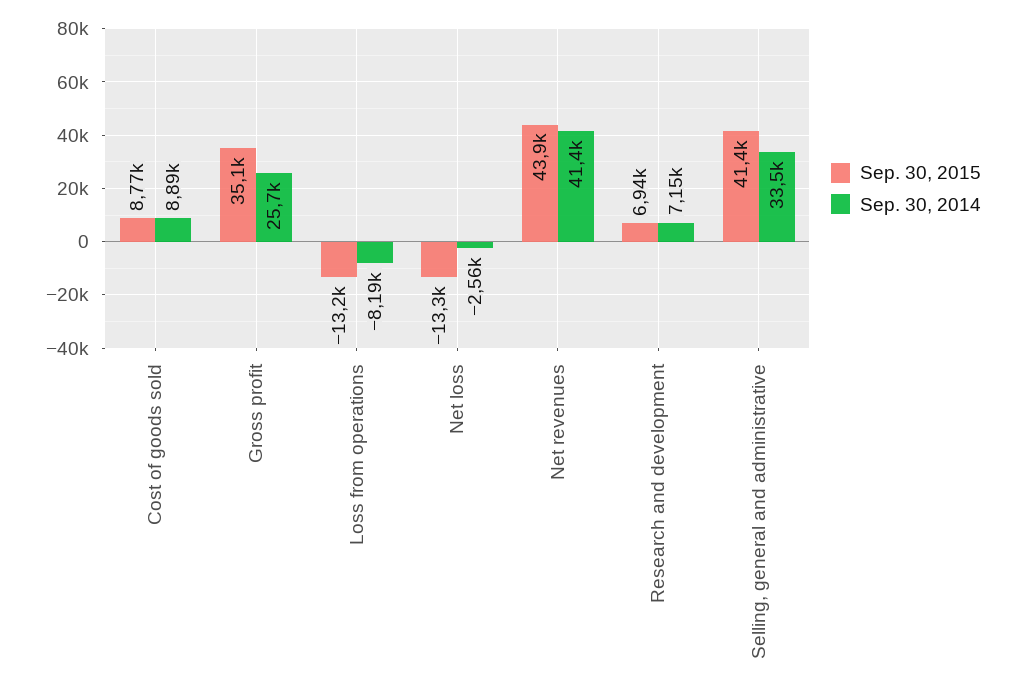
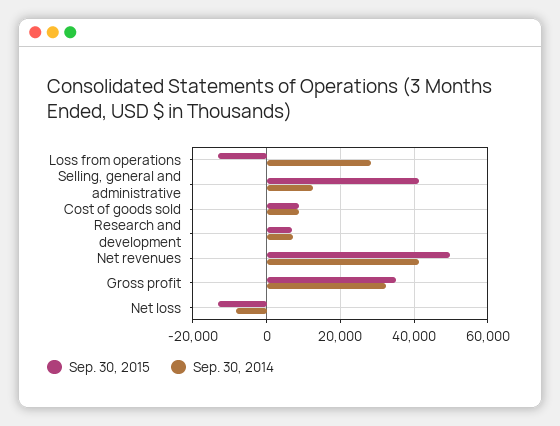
Sep. 30, 2014, Gross profit: 25700 -> 32000
Sep. 30, 2014, Loss from operations: -8190 -> 28000
Sep. 30, 2014, Net loss: -2560 -> -8000
Sep. 30, 2015, Net revenues: 43900 -> 50000
Sep. 30, 2014, Selling, general and administrative: 33500 -> 12000

